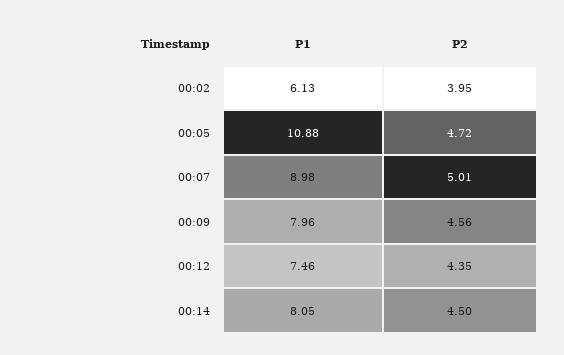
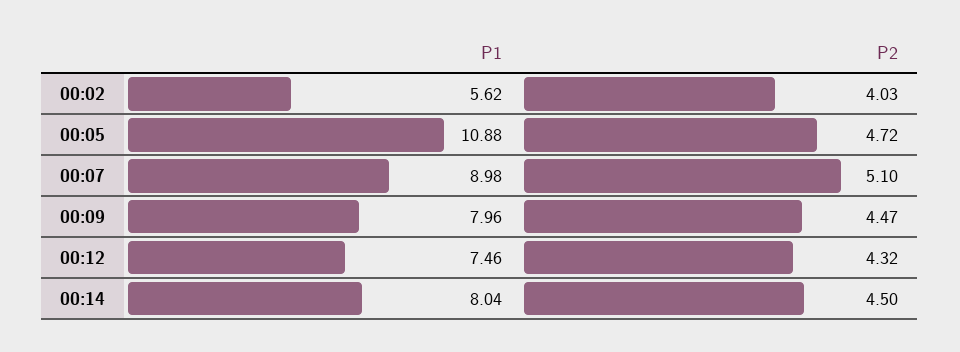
P1, 00:02: 6.13 -> 5.62
P2, 00:02: 3.95 -> 4.03
P2, 00:07: 5.01 -> 5.1
P2, 00:09: 4.56 -> 4.47
P2, 00:12: 4.35 -> 4.32
P1, 00:14: 8.05 -> 8.04

